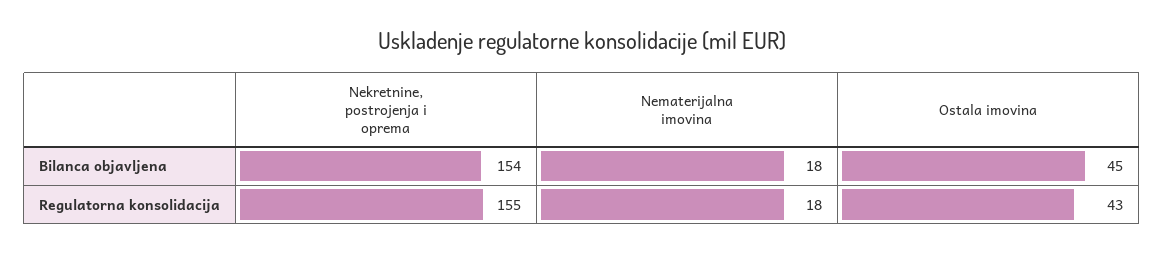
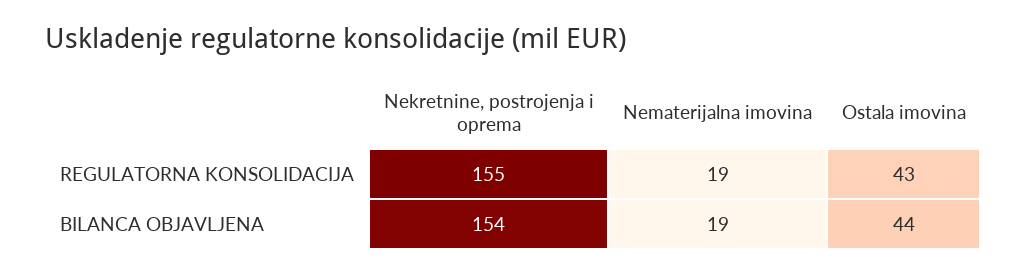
Nematerijalna imovina, Bilanca objavljena: 18 -> 19
Ostala imovina, Bilanca objavljena: 45 -> 44
Nematerijalna imovina, Regulatorna konsolidacija: 18 -> 19

